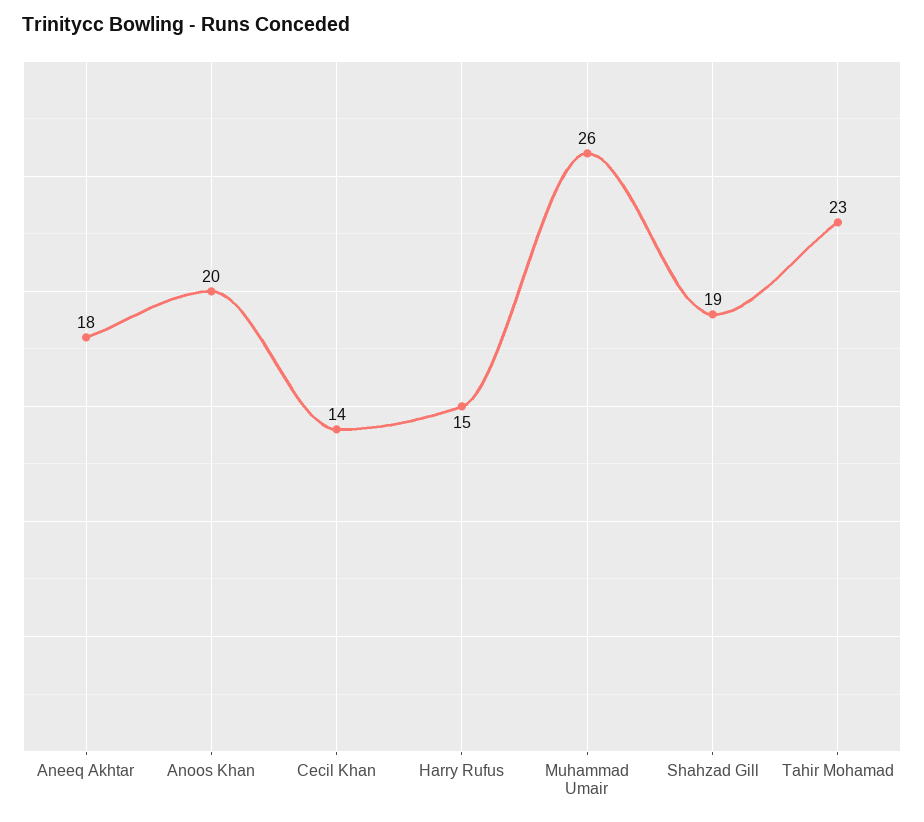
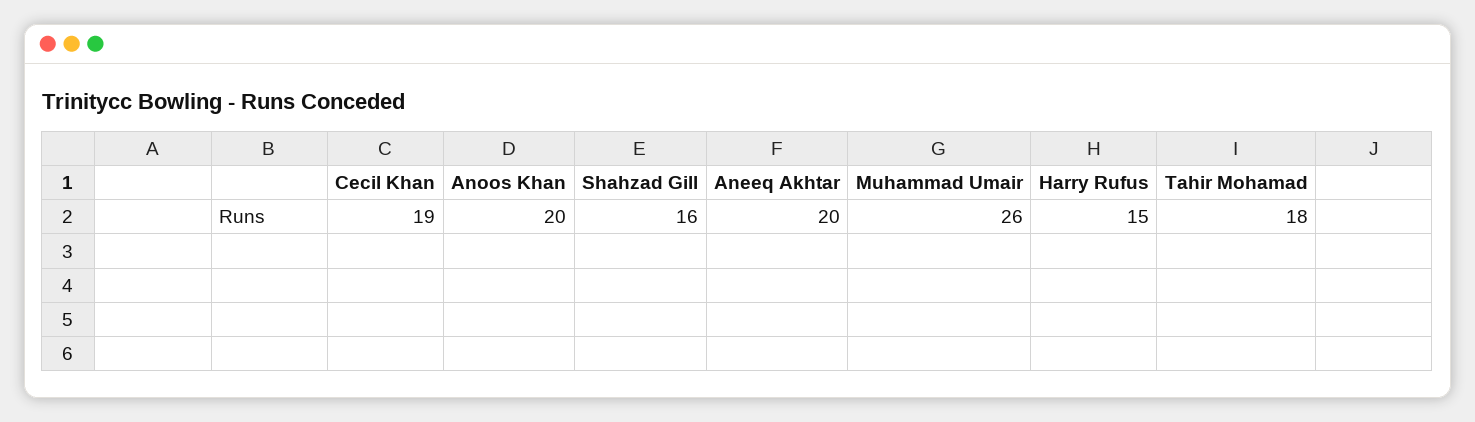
Aneeq Akhtar: 18 -> 20
Cecil Khan: 14 -> 19
Shahzad Gill: 19 -> 16
Tahir Mohamad: 23 -> 18

